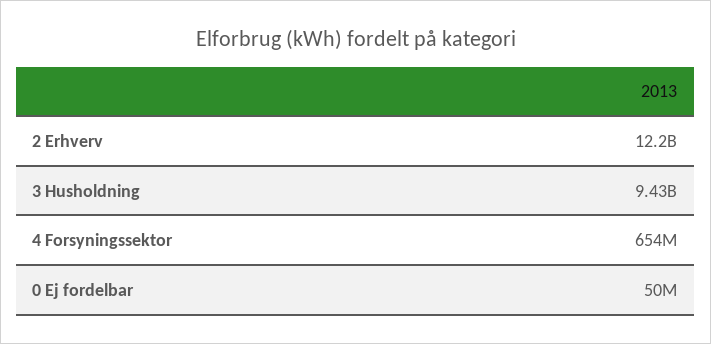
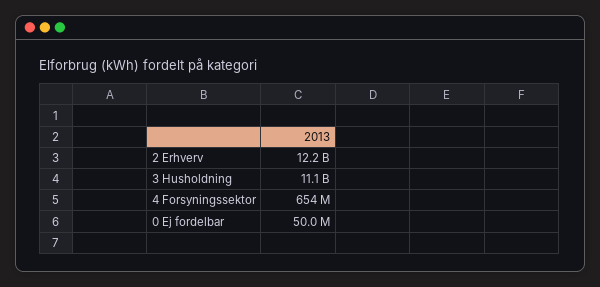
3 Husholdning: 9430000000 -> 11100000000

